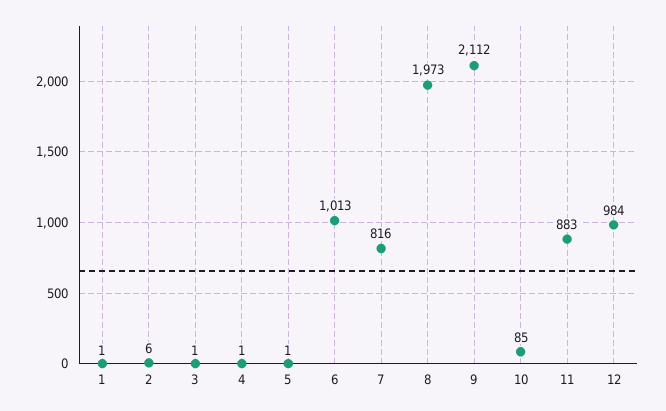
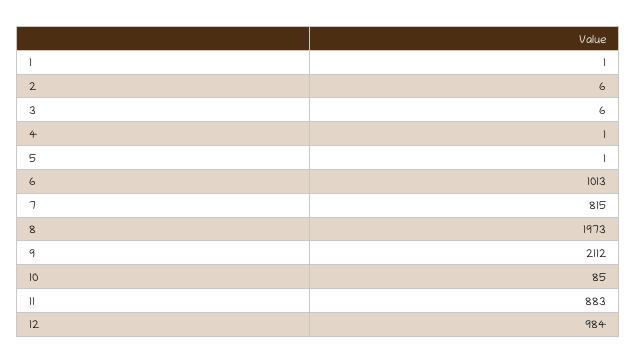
3: 1 -> 6
7: 816 -> 815

